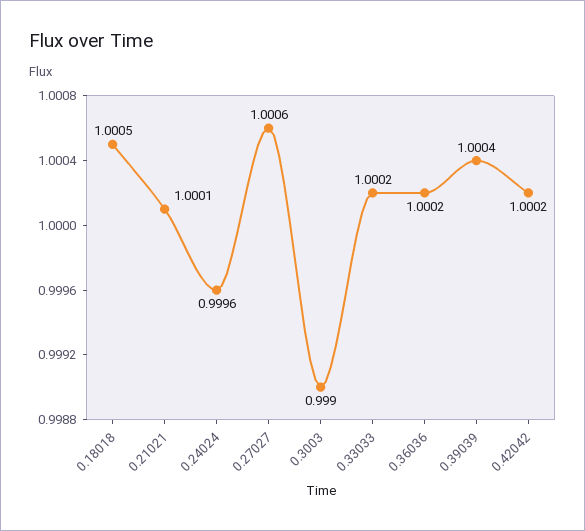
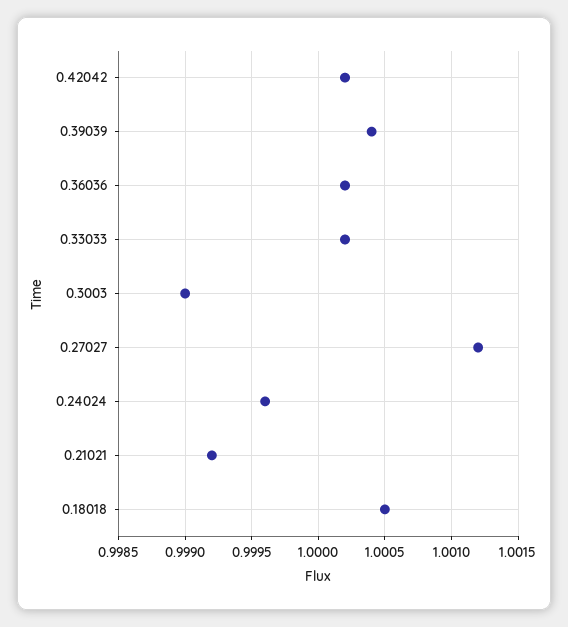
0.21021: 1.0001 -> 0.9992
0.27027: 1.0006 -> 1.0012

